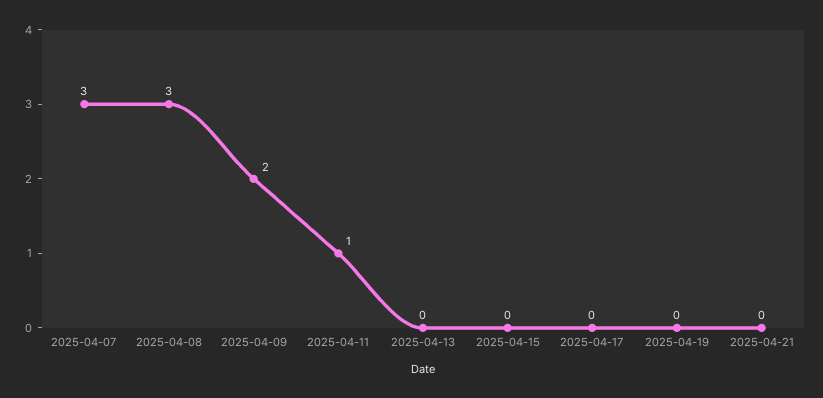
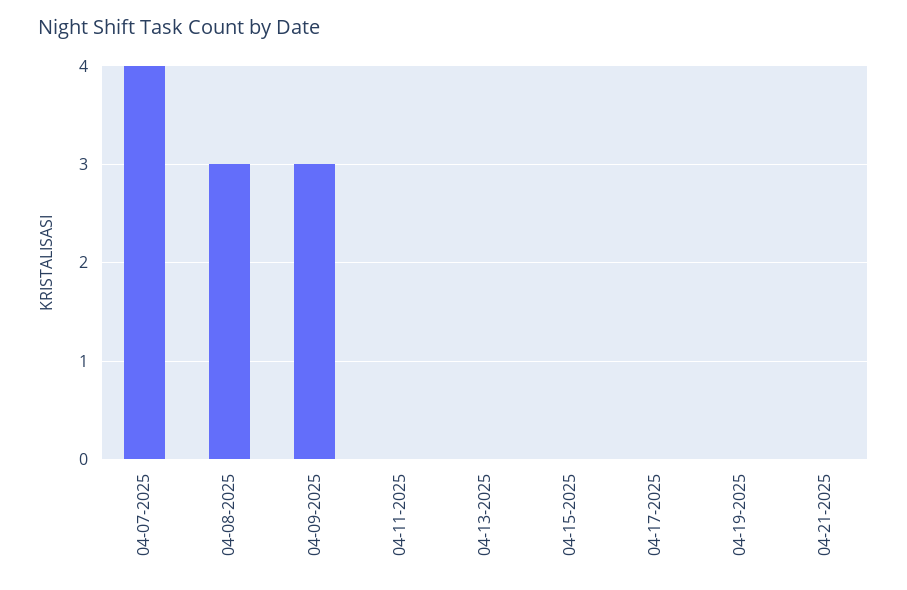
2025-04-07: 3 -> 4
2025-04-09: 2 -> 3
2025-04-11: 1 -> 0

